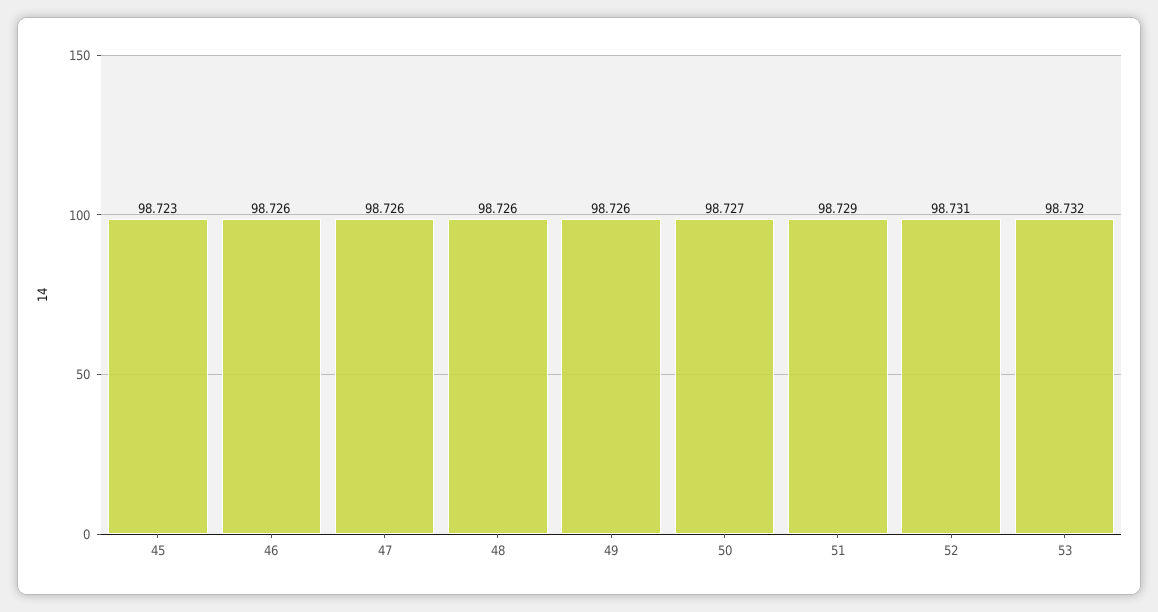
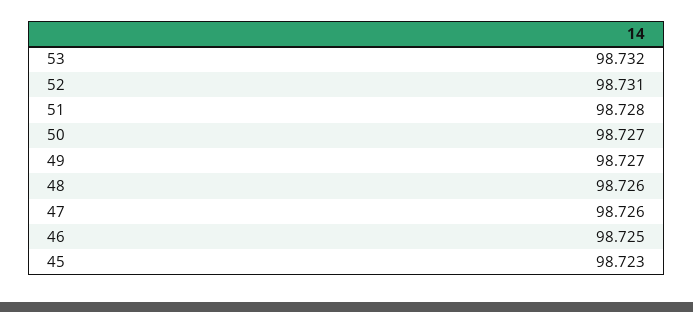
46: 98.726 -> 98.725
49: 98.726 -> 98.727
51: 98.729 -> 98.728

